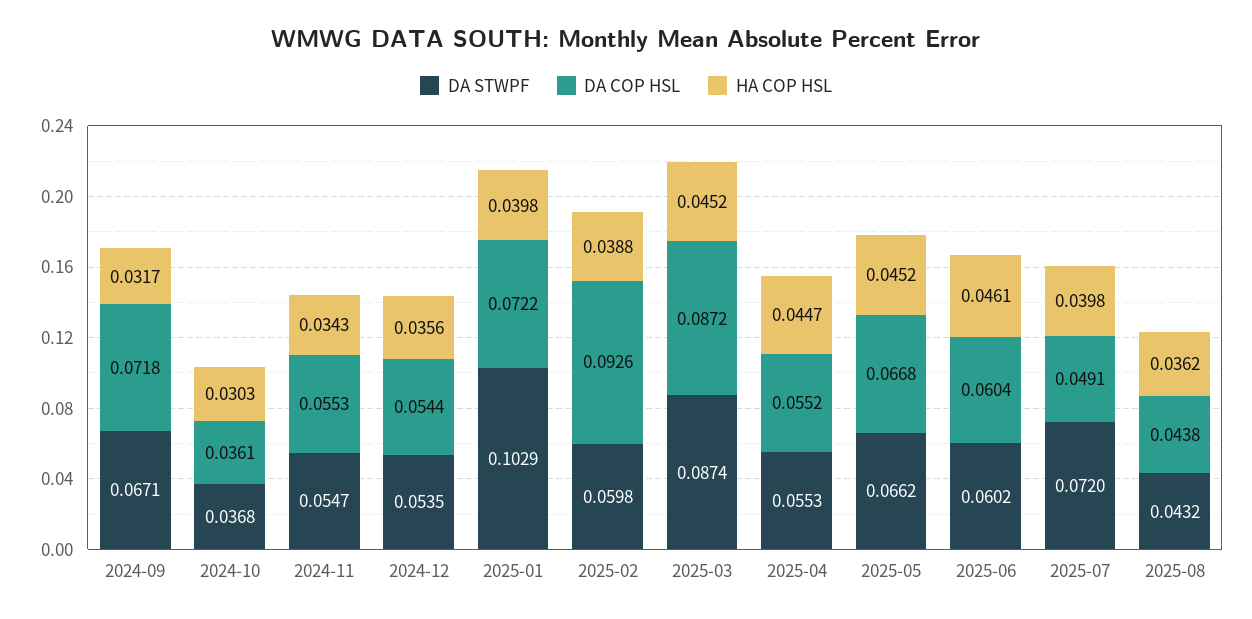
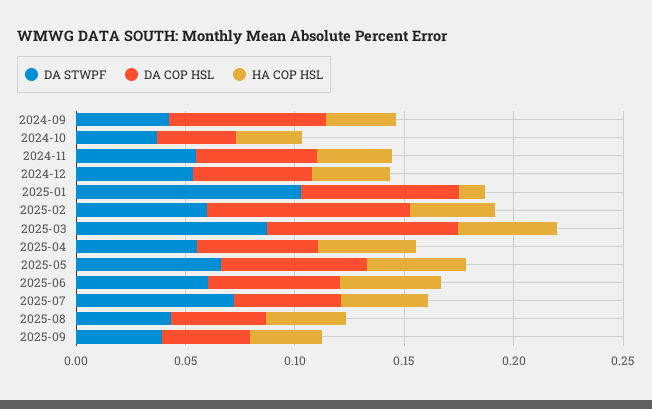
DA STWPF, 2024-09: 0.0671 -> 0.04
HA COP HSL, 2025-01: 0.0398 -> 0.01
DA STWPF, 2025-09: none -> 0.04
DA COP HSL, 2025-09: none -> 0.04
HA COP HSL, 2025-09: none -> 0.03

